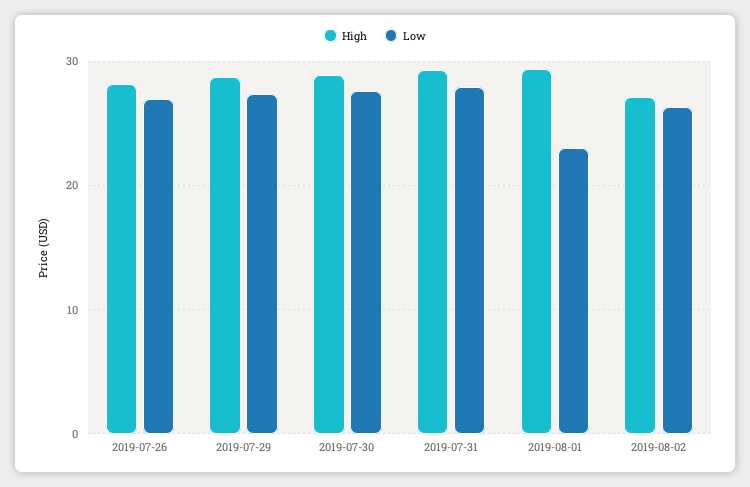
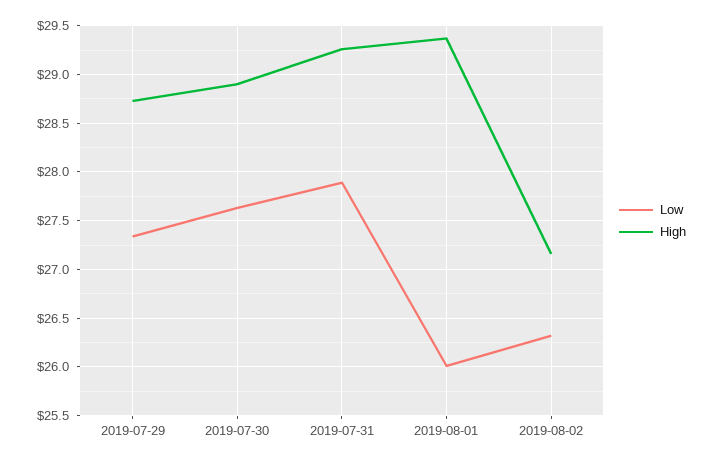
High, 2019-07-26: 28 -> none
Low, 2019-07-26: 27 -> none
Low, 2019-08-01: 23 -> 26

